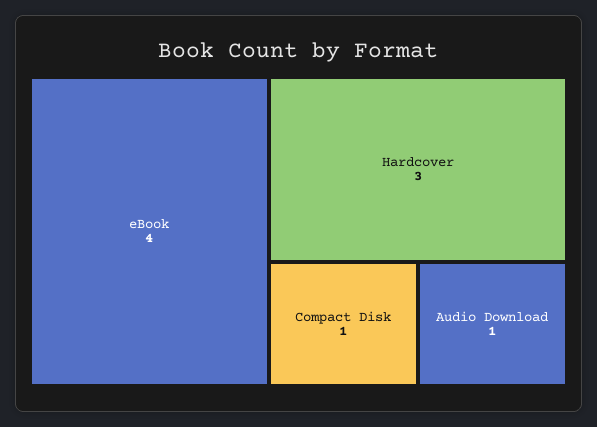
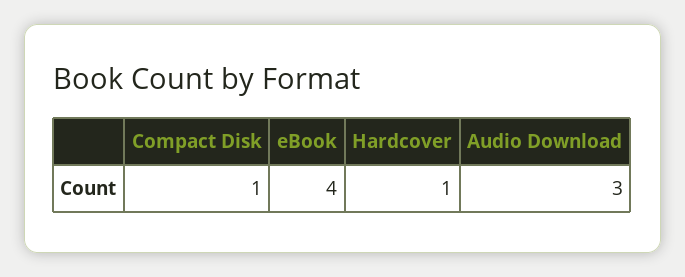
Hardcover: 3 -> 1
Audio Download: 1 -> 3

